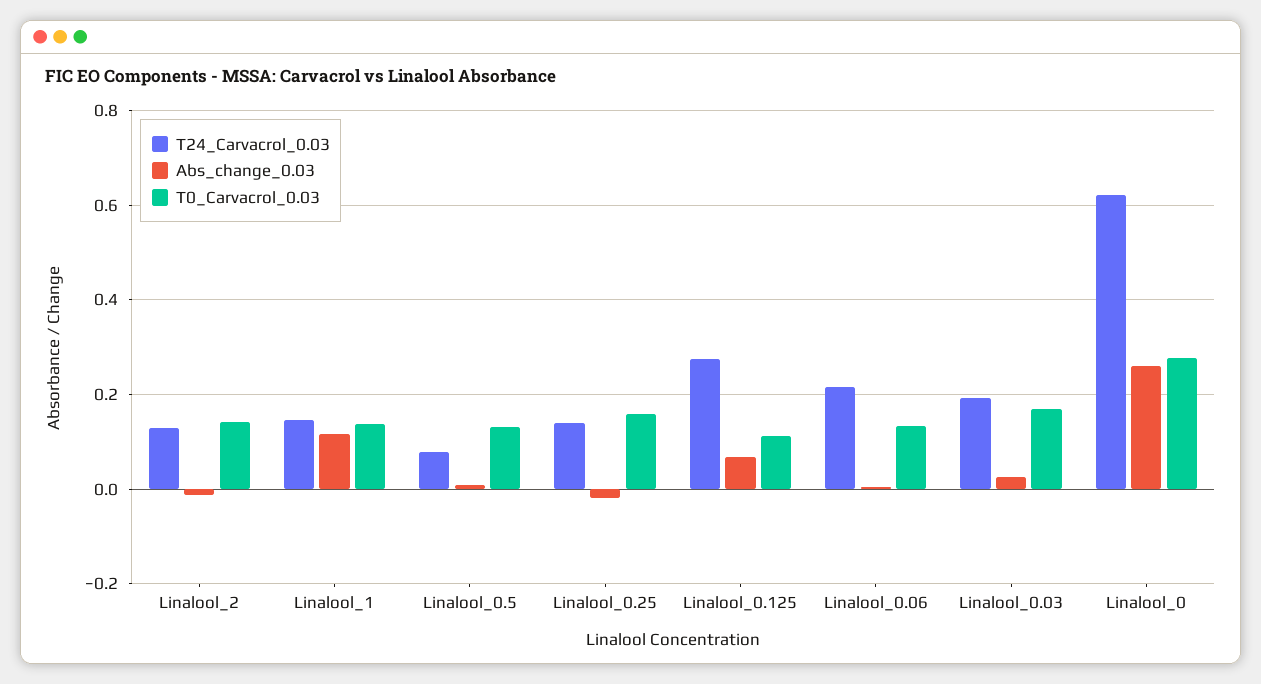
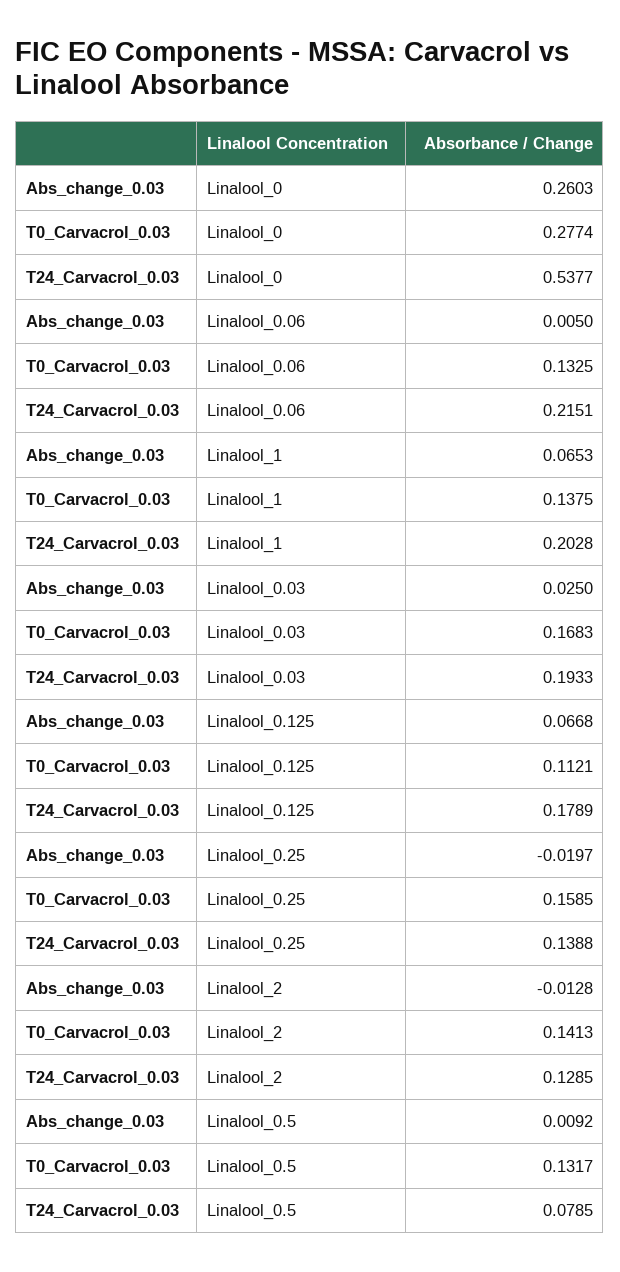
T24_Carvacrol_0.03, Linalool_1: 0.14 -> 0.2028
Abs_change_0.03, Linalool_1: 0.12 -> 0.0653
T24_Carvacrol_0.03, Linalool_0.125: 0.28 -> 0.1789
T24_Carvacrol_0.03, Linalool_0: 0.62 -> 0.5377

